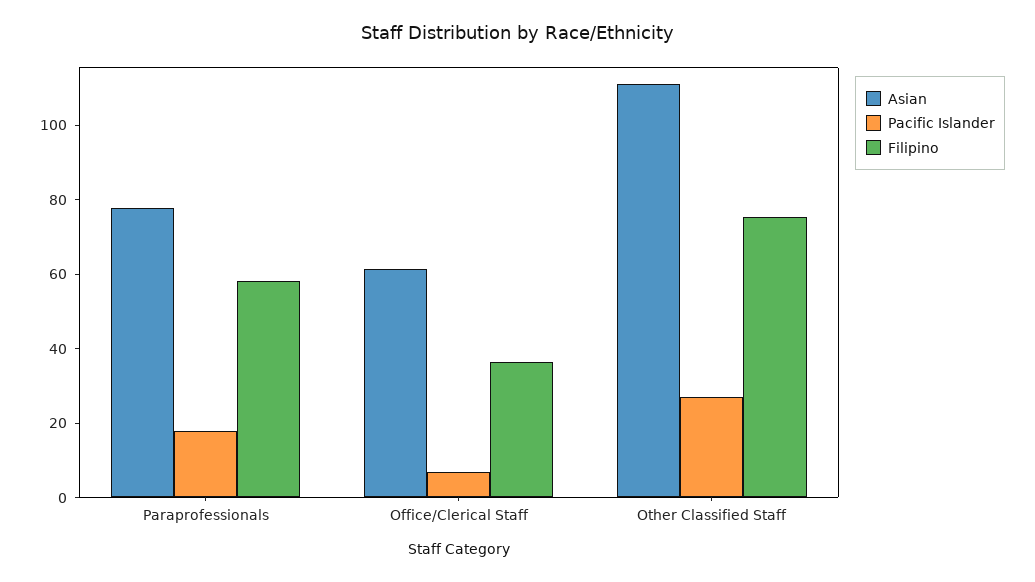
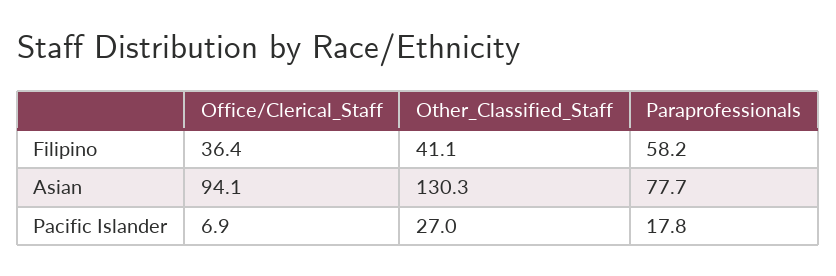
Asian, Office/Clerical Staff: 60 -> 94.1
Asian, Other Classified Staff: 110 -> 130.3
Filipino, Other Classified Staff: 75 -> 41.1

